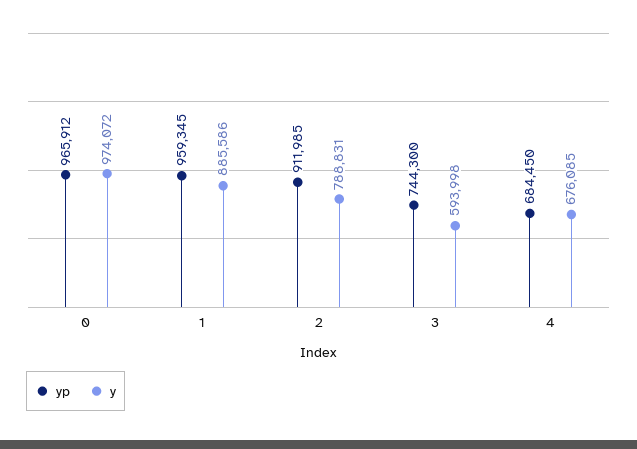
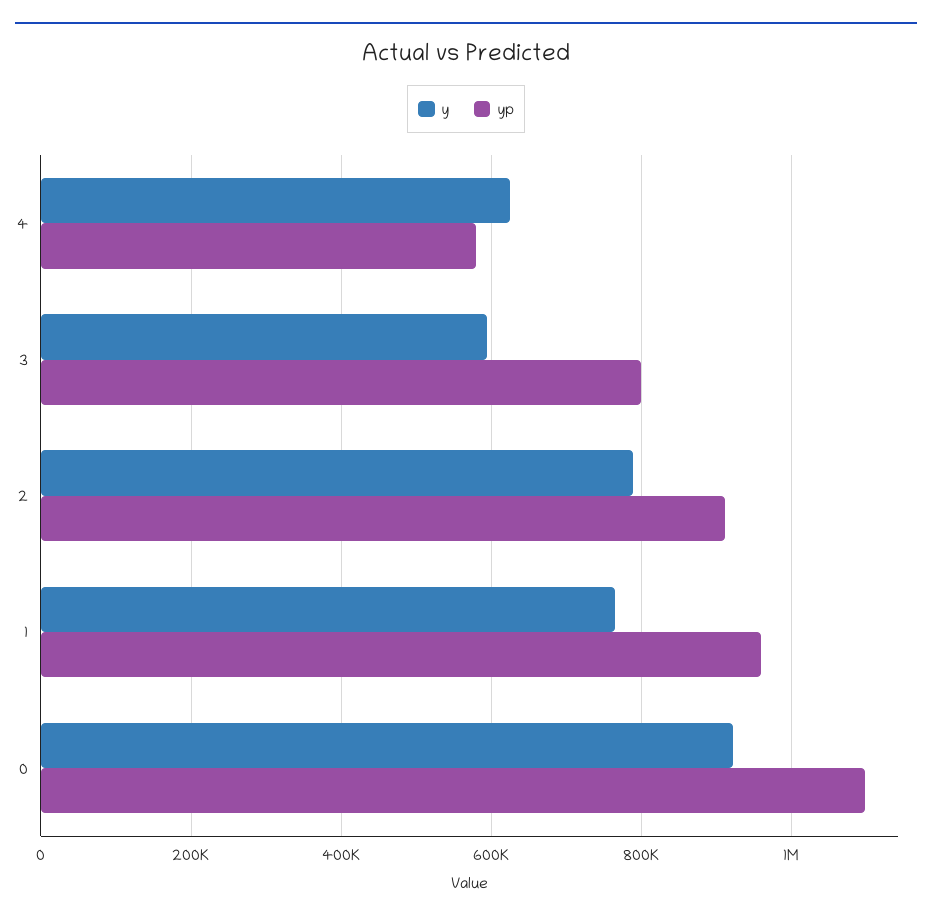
yp, 0: 965912 -> 1100000
y, 0: 974072 -> 920000
y, 1: 885586 -> 760000
yp, 3: 744300 -> 800000
yp, 4: 684450 -> 580000
y, 4: 676085 -> 620000

